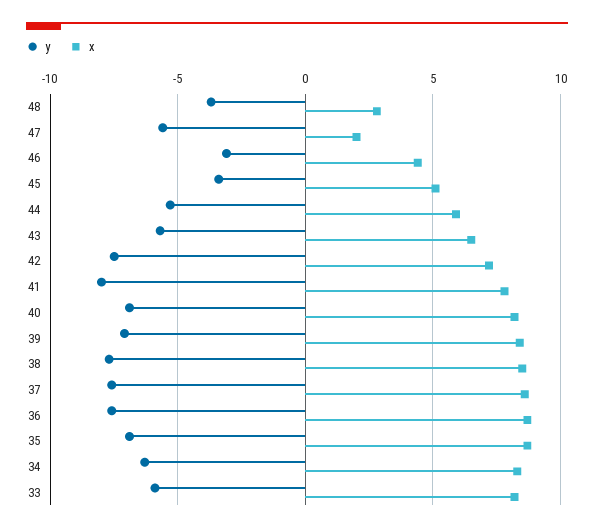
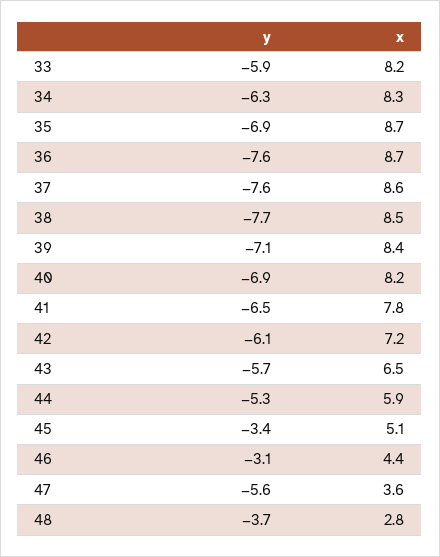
x, 47: 2 -> 3.6
y, 42: -7.5 -> -6.1
y, 41: -8 -> -6.5

